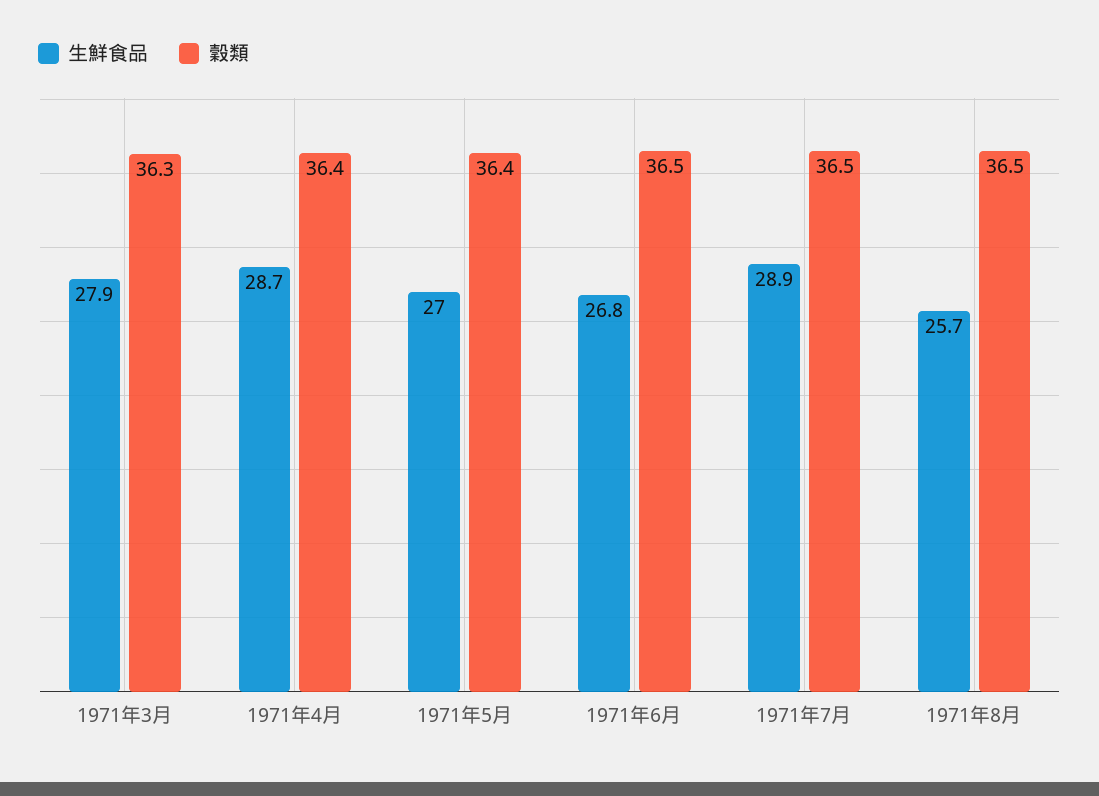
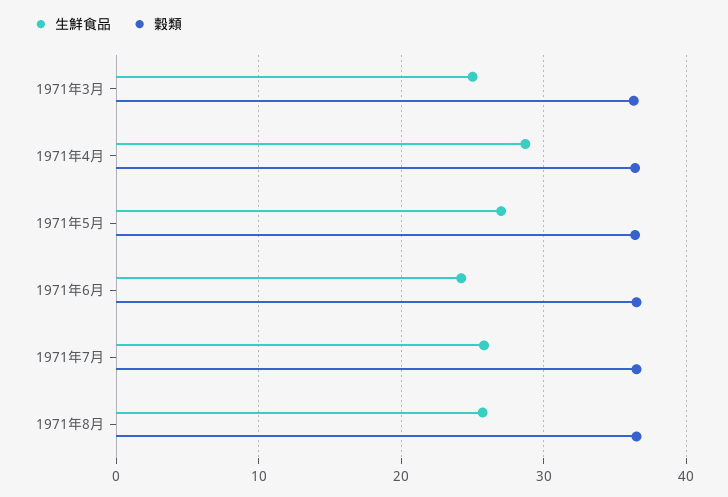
生鮮食品, 1971年3月: 27.9 -> 25
生鮮食品, 1971年6月: 26.8 -> 24
生鮮食品, 1971年7月: 28.9 -> 26

